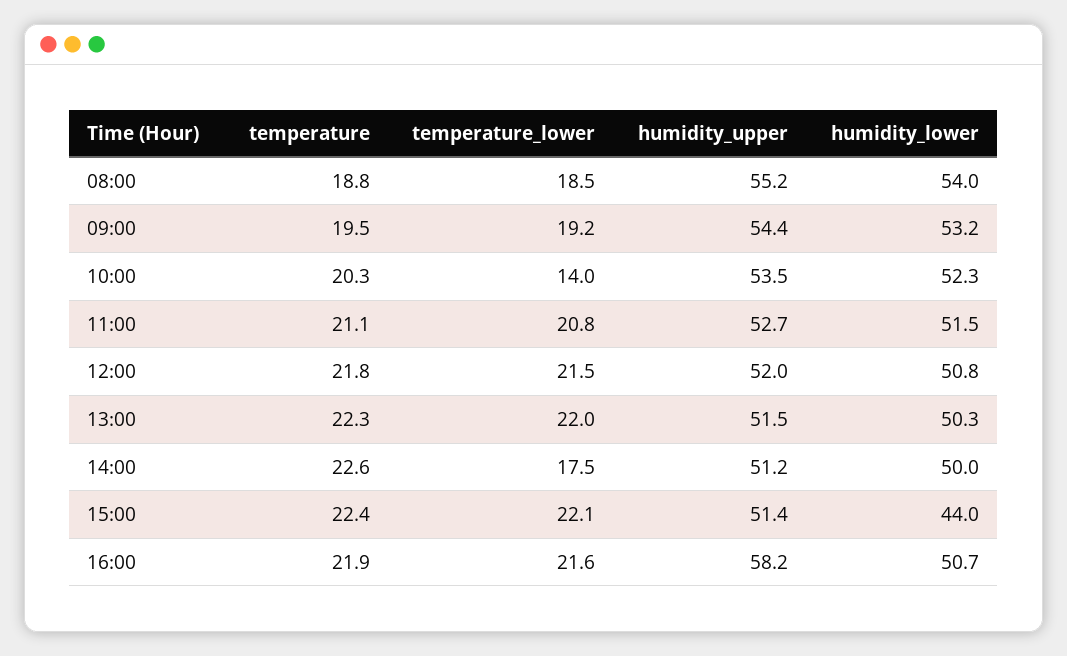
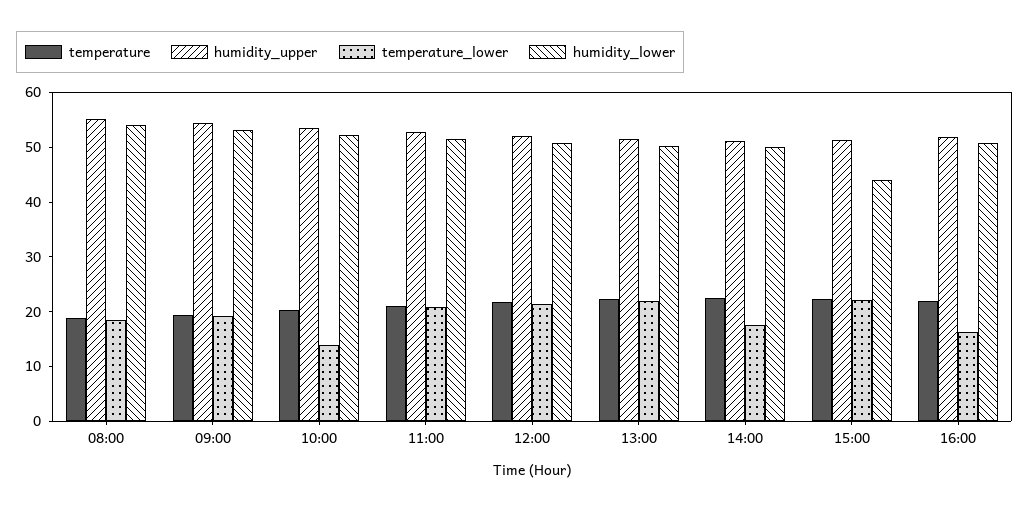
temperature_lower, 16:00: 21.6 -> 16
humidity_upper, 16:00: 58.2 -> 52

